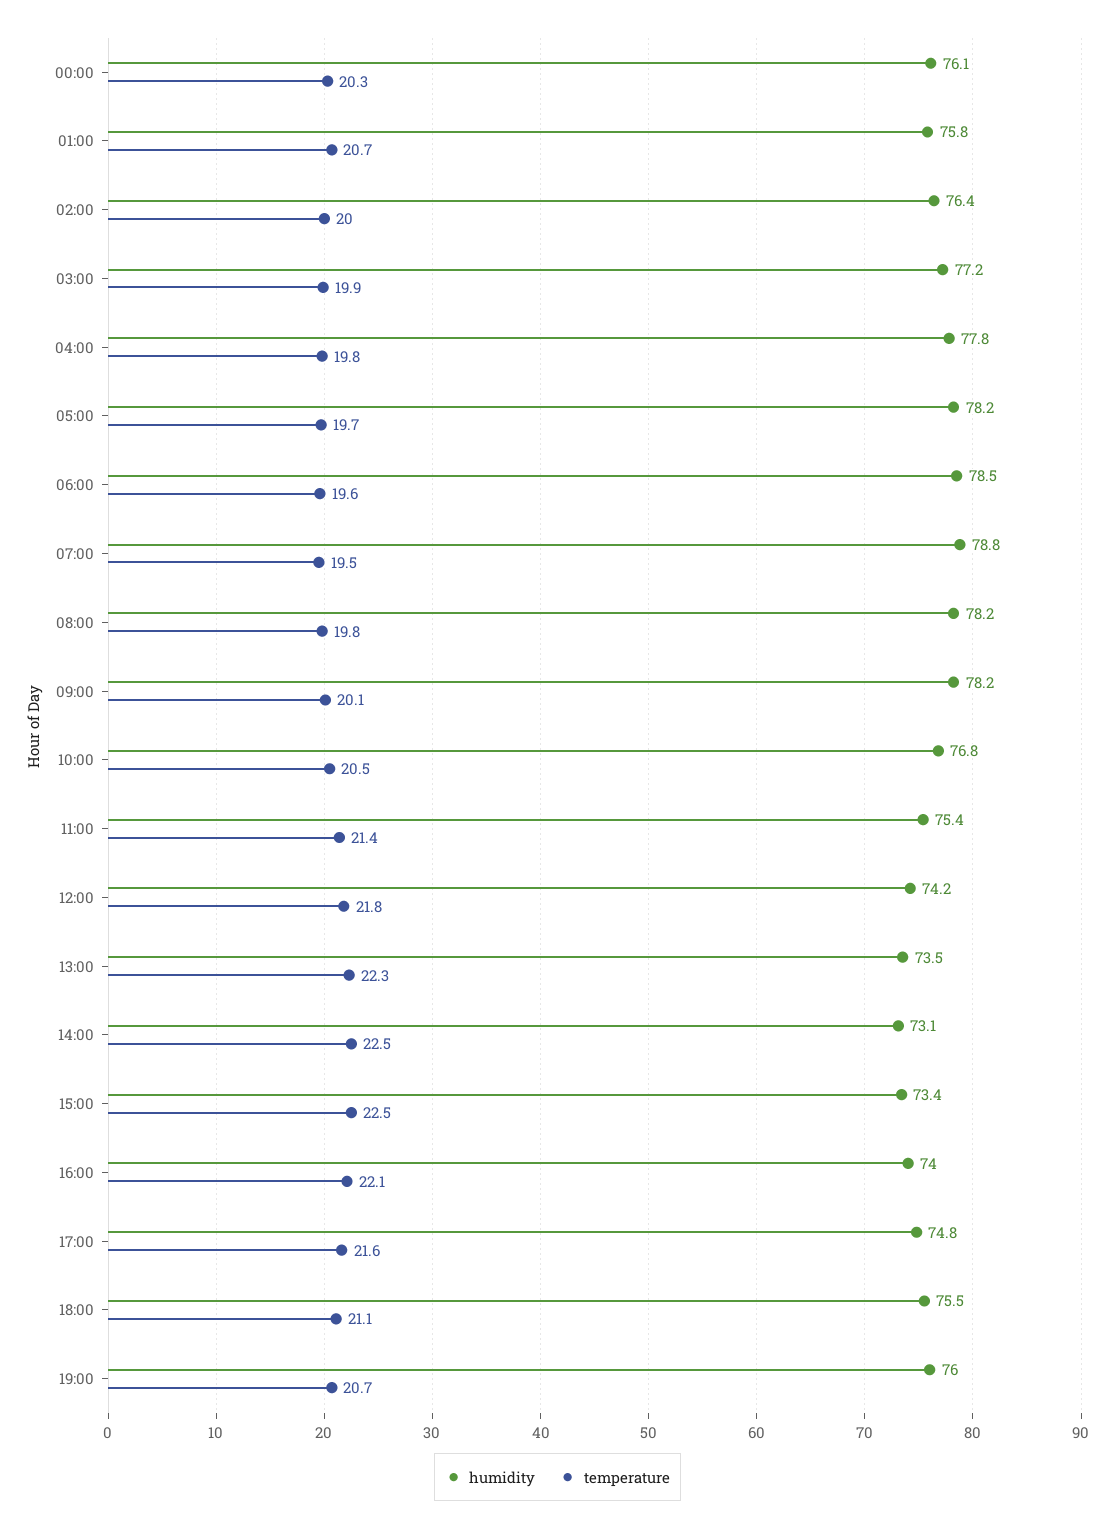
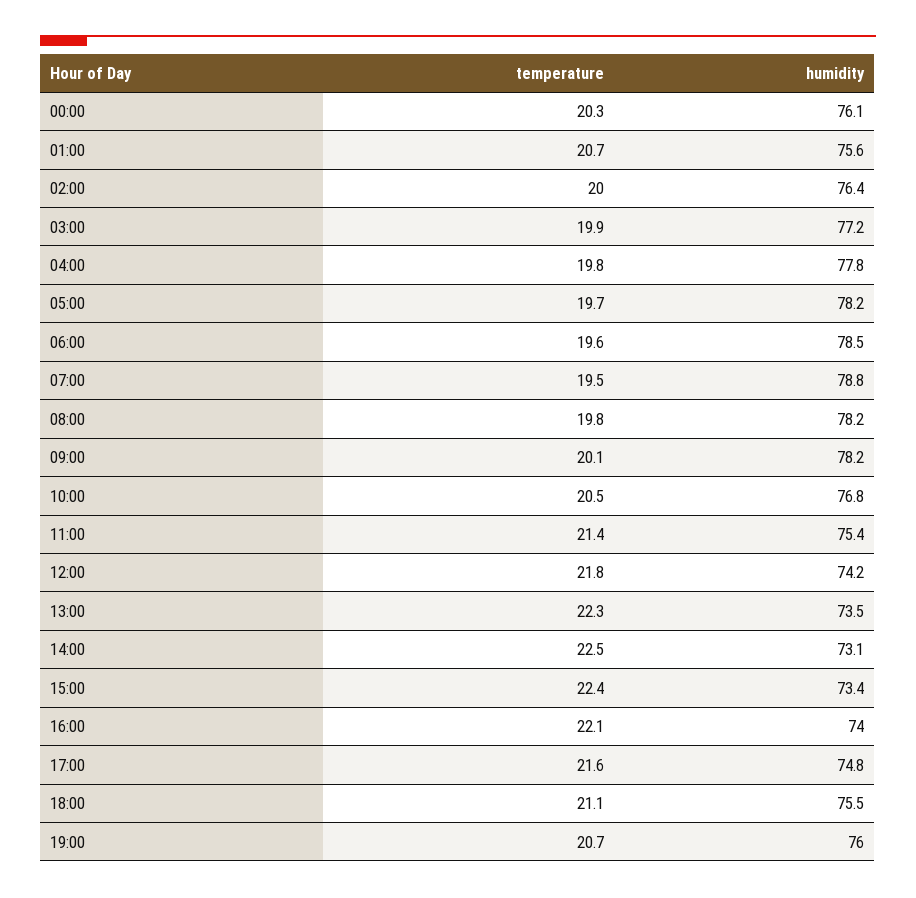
humidity, 01:00: 75.8 -> 75.6
temperature, 15:00: 22.5 -> 22.4

